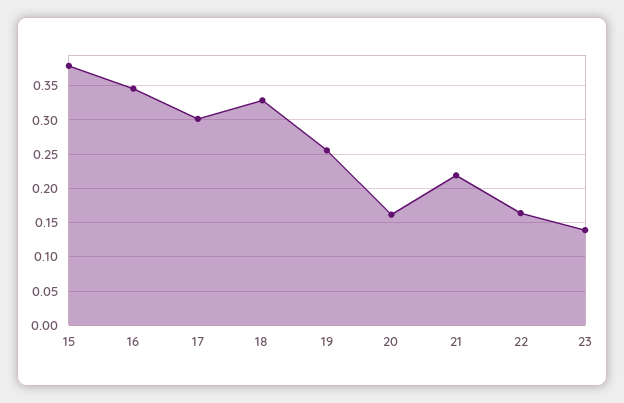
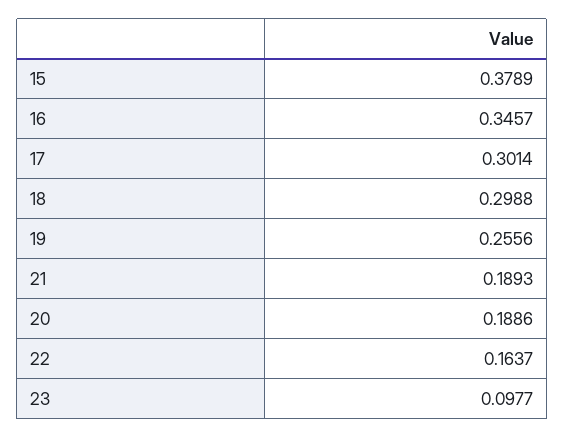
18: 0.33 -> 0.2988
20: 0.16 -> 0.1886
21: 0.22 -> 0.1893
23: 0.14 -> 0.0977

